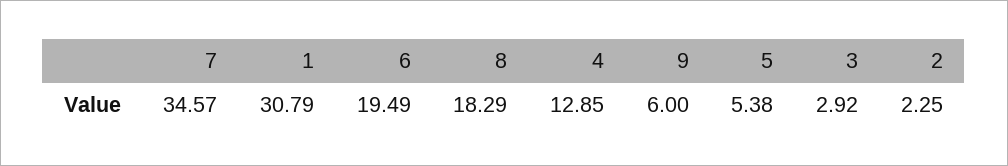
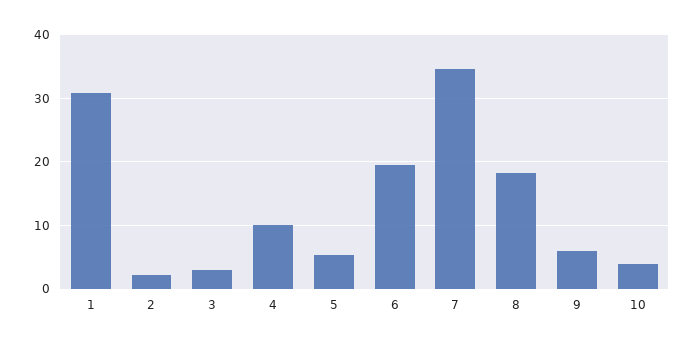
4: 12.85 -> 10
10: none -> 4

